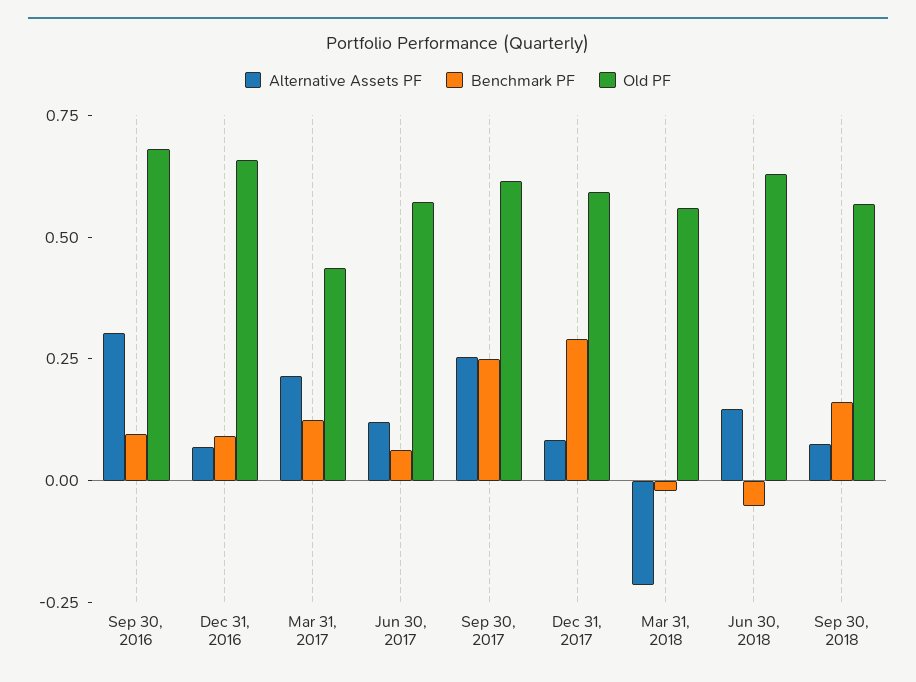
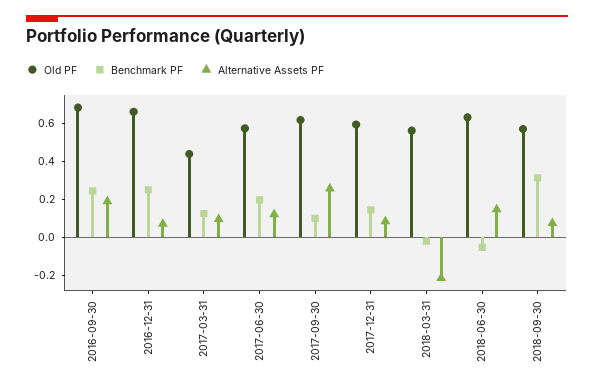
Alternative Assets PF, Sep 30, 2016: 0.3 -> 0.2
Benchmark PF, Sep 30, 2016: 0.1 -> 0.25
Benchmark PF, Dec 31, 2016: 0.1 -> 0.25
Alternative Assets PF, Mar 31, 2017: 0.2 -> 0.1
Benchmark PF, Jun 30, 2017: 0.05 -> 0.2
Benchmark PF, Sep 30, 2017: 0.25 -> 0.1
Benchmark PF, Dec 31, 2017: 0.3 -> 0.15
Benchmark PF, Sep 30, 2018: 0.15 -> 0.3

